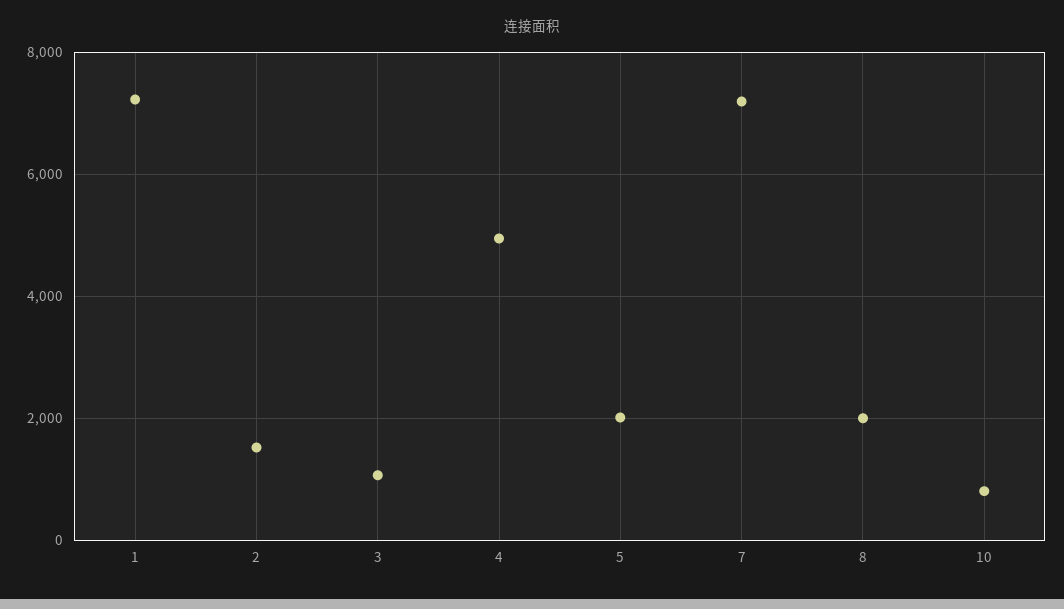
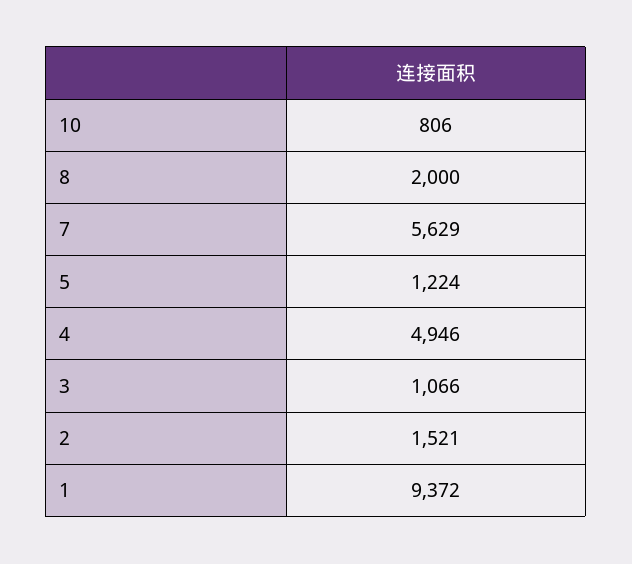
1: 7200 -> 9372
5: 2000 -> 1224
7: 7200 -> 5629

